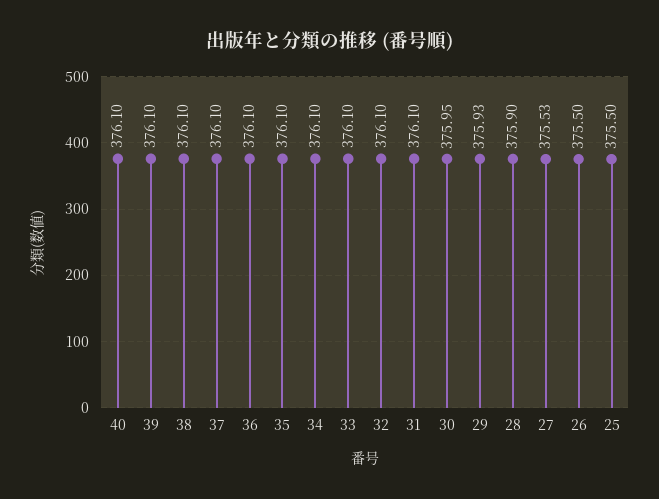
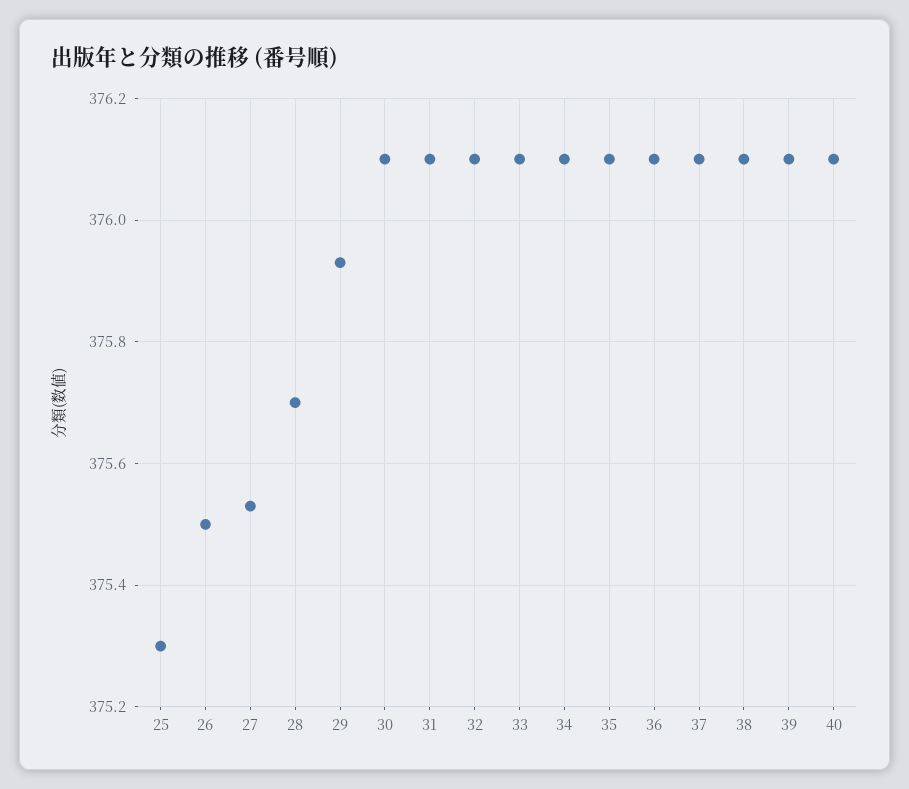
30: 375.95 -> 376.1
28: 375.9 -> 375.7
25: 375.5 -> 375.3

